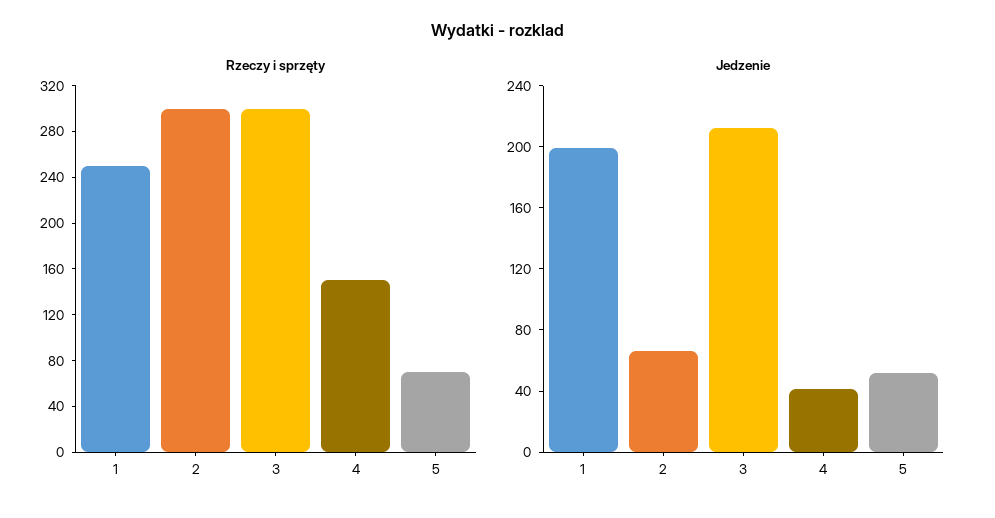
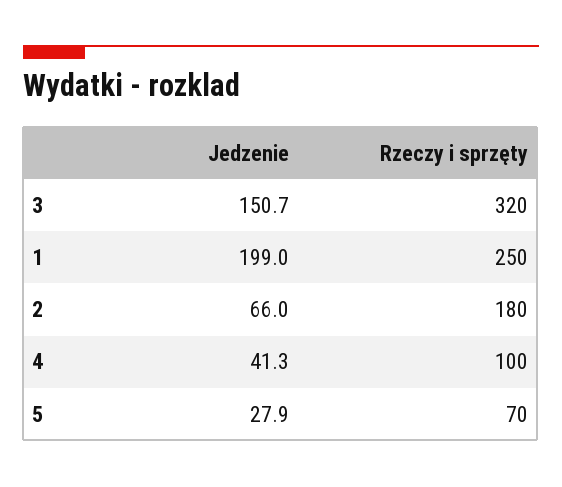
Rzeczy i sprzęty, 2: 300 -> 180
Rzeczy i sprzęty, 3: 300 -> 320
Rzeczy i sprzęty, 4: 150 -> 100
Jedzenie, 3: 210 -> 150.7
Jedzenie, 5: 50 -> 27.9

